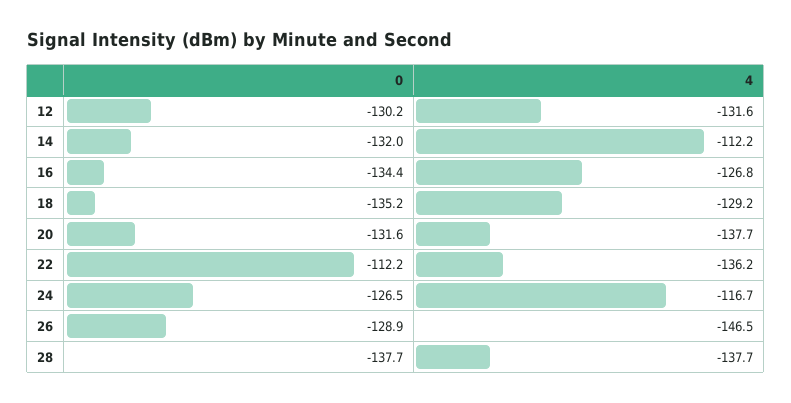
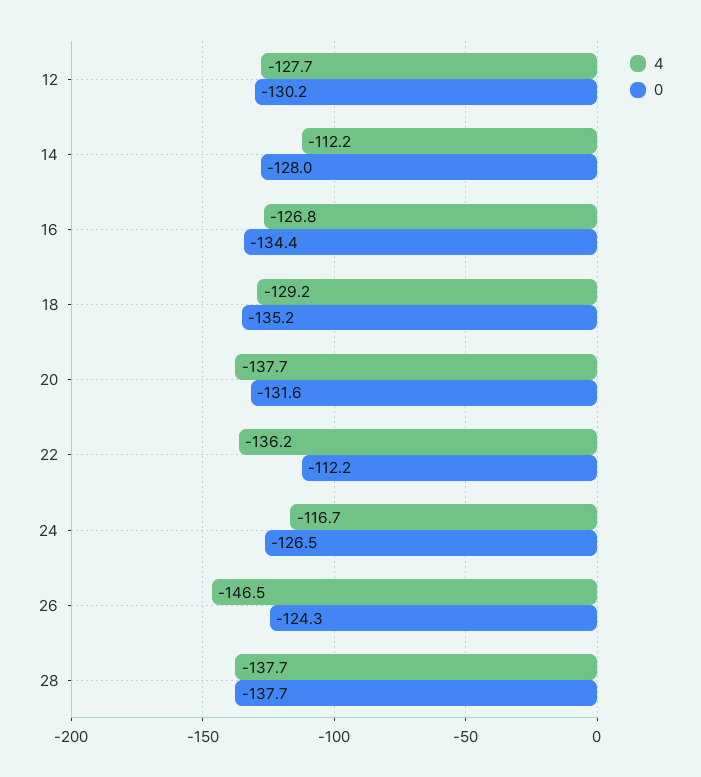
4, 12: -131.6 -> -127.7
0, 14: -132 -> -128
0, 26: -128.9 -> -124.3

